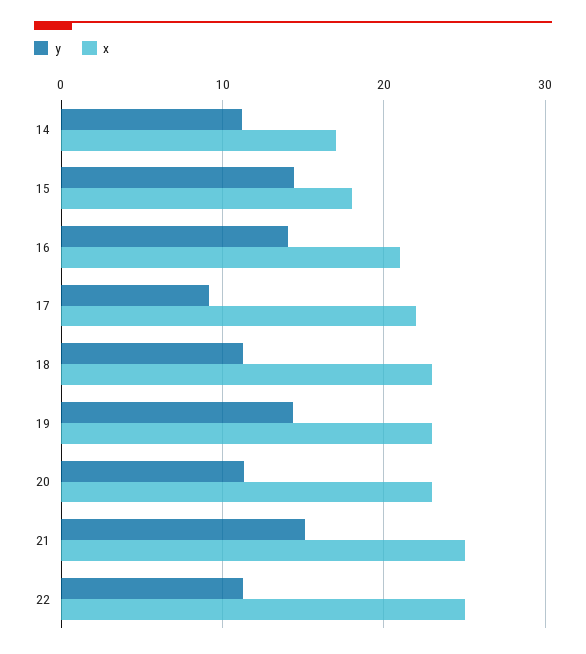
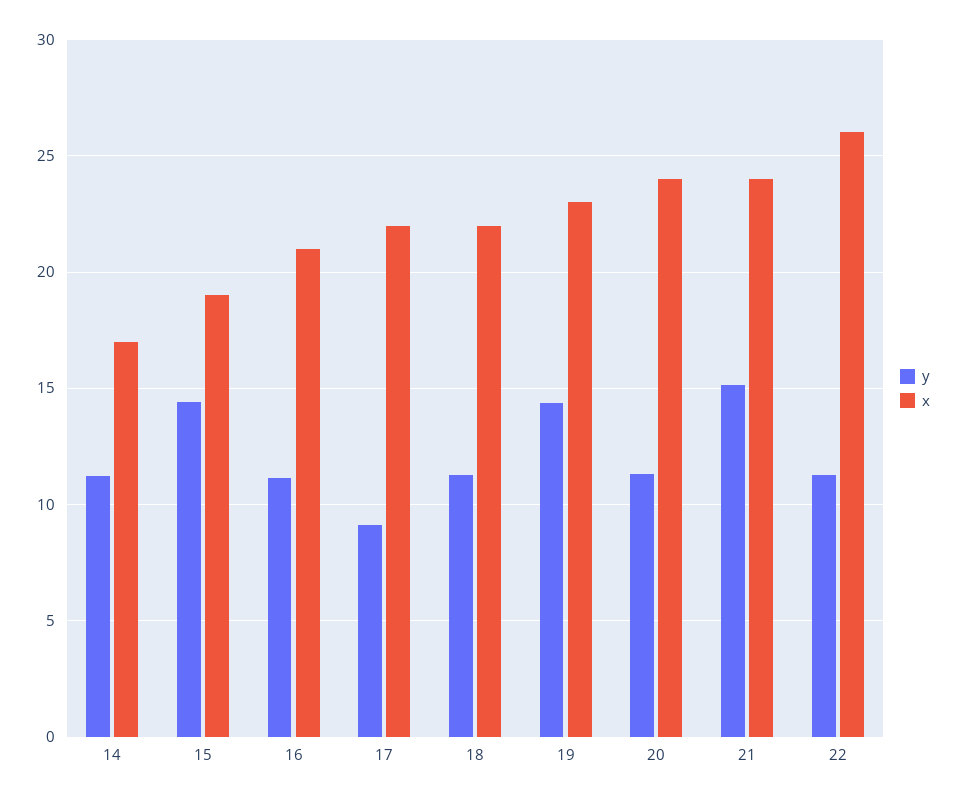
x, 15: 18 -> 19
y, 16: 14 -> 11
x, 18: 23 -> 22
x, 20: 23 -> 24
x, 21: 25 -> 24
x, 22: 25 -> 26

